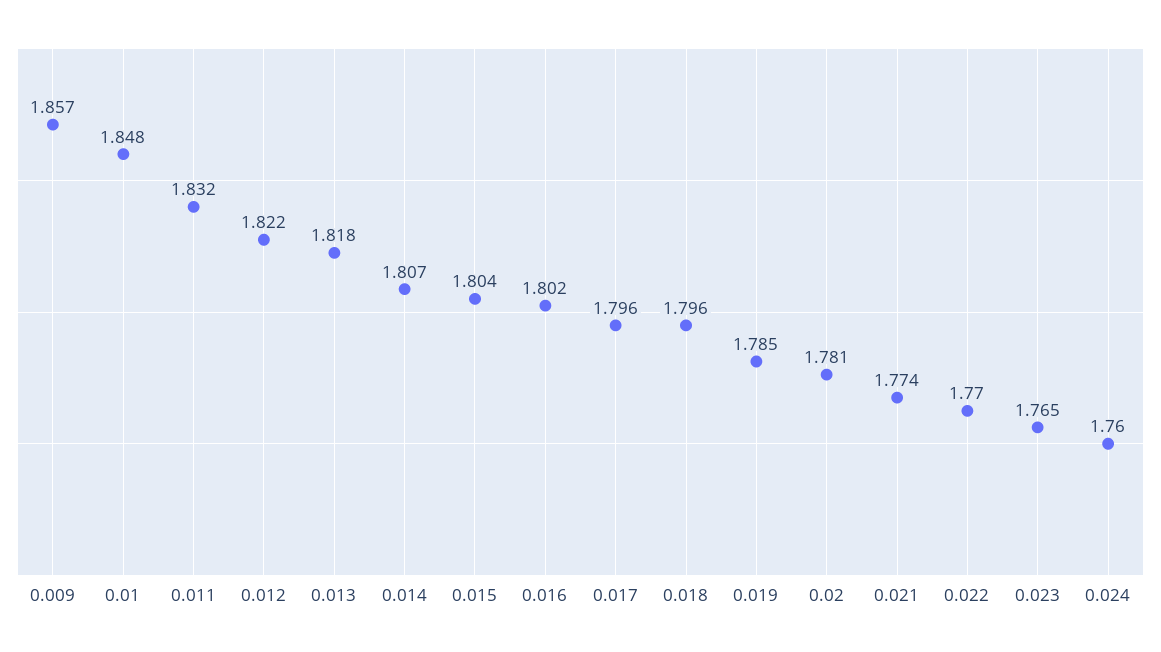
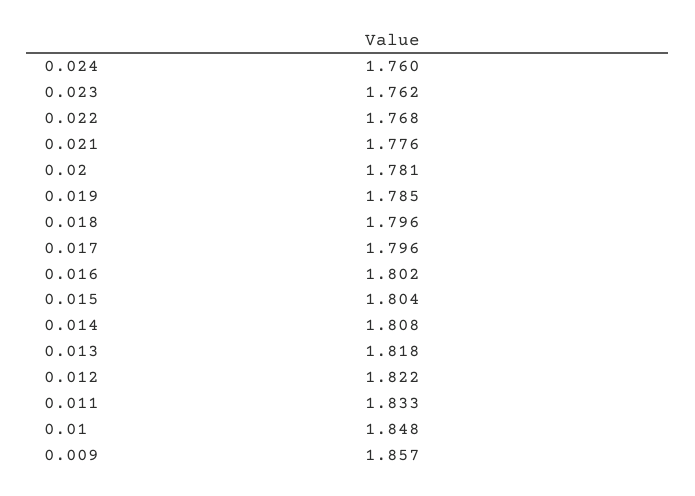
0.011: 1.832 -> 1.833
0.014: 1.807 -> 1.808
0.021: 1.774 -> 1.776
0.022: 1.77 -> 1.768
0.023: 1.765 -> 1.762

